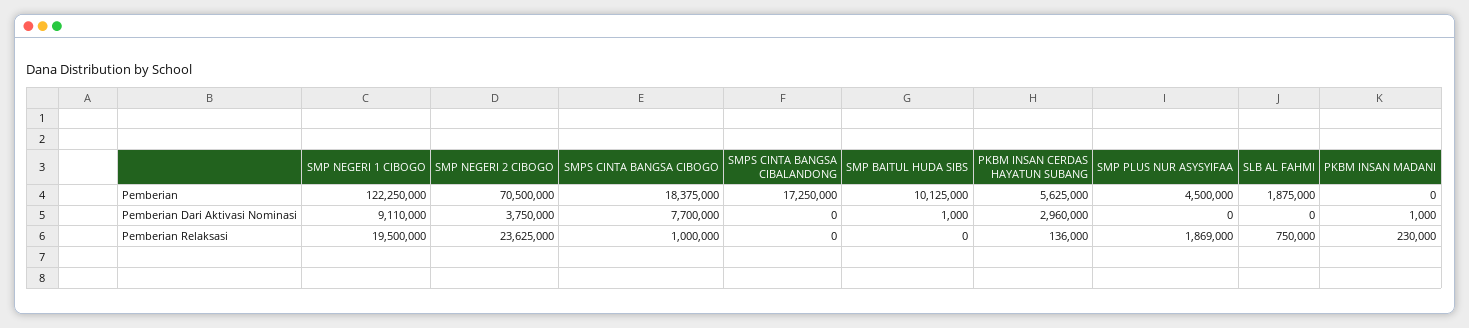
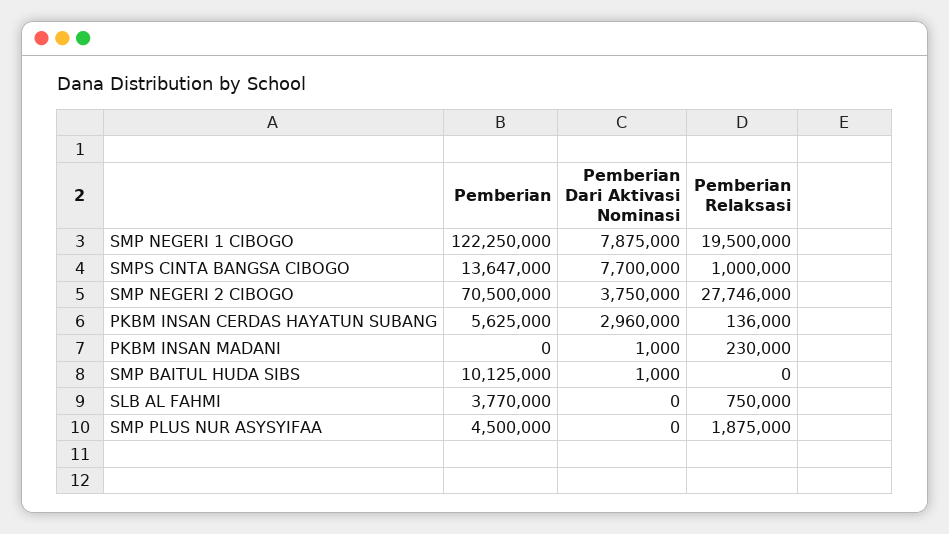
SMPS CINTA BANGSA CIBOGO, Pemberian: 18375000 -> 13647000
SMPS CINTA BANGSA CIBALANDONG, Pemberian: 17250000 -> none
SLB AL FAHMI, Pemberian: 1875000 -> 3770000
SMP NEGERI 1 CIBOGO, Pemberian Dari Aktivasi Nominasi: 9110000 -> 7875000
SMPS CINTA BANGSA CIBALANDONG, Pemberian Dari Aktivasi Nominasi: 0 -> none
SMP NEGERI 2 CIBOGO, Pemberian Relaksasi: 23625000 -> 27746000
SMPS CINTA BANGSA CIBALANDONG, Pemberian Relaksasi: 0 -> none
SMP PLUS NUR ASYSYIFAA, Pemberian Relaksasi: 1869000 -> 1875000

